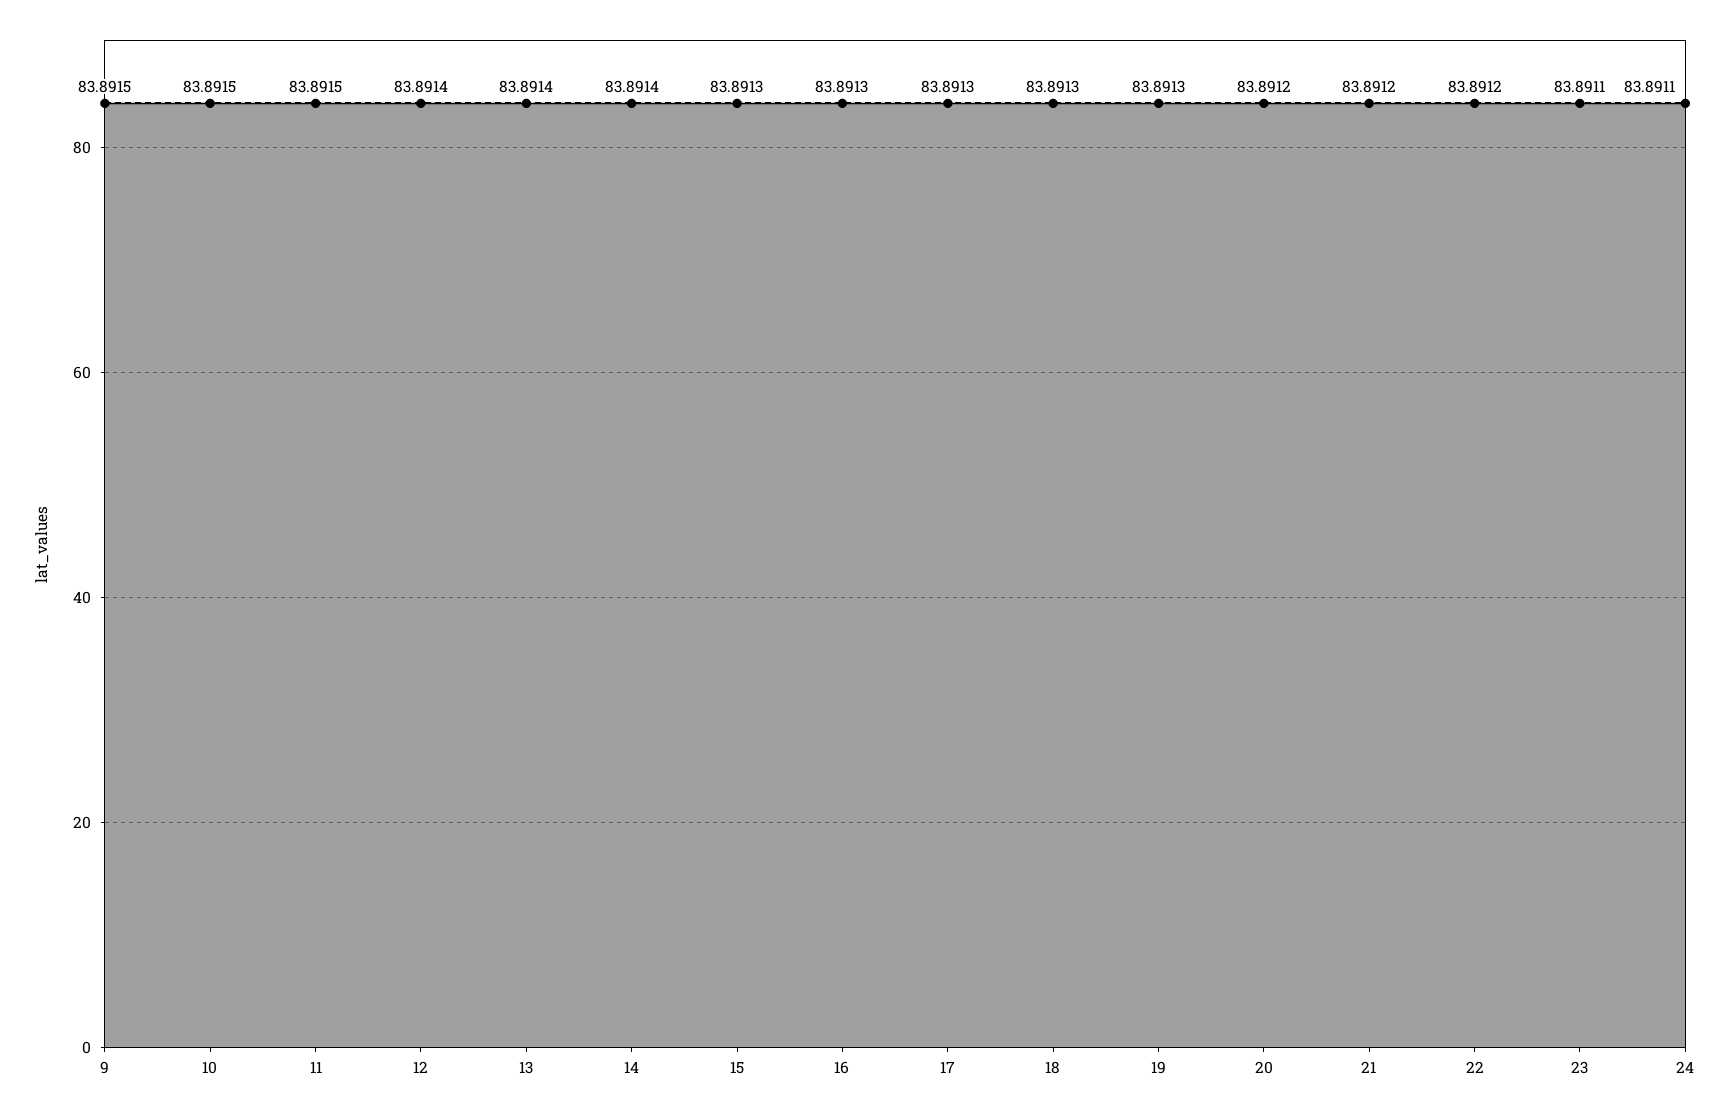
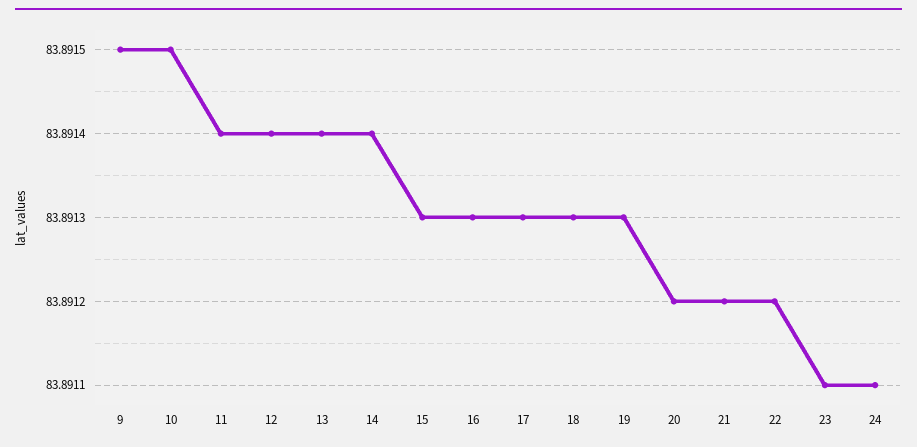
11: 83.8915 -> 83.8914

